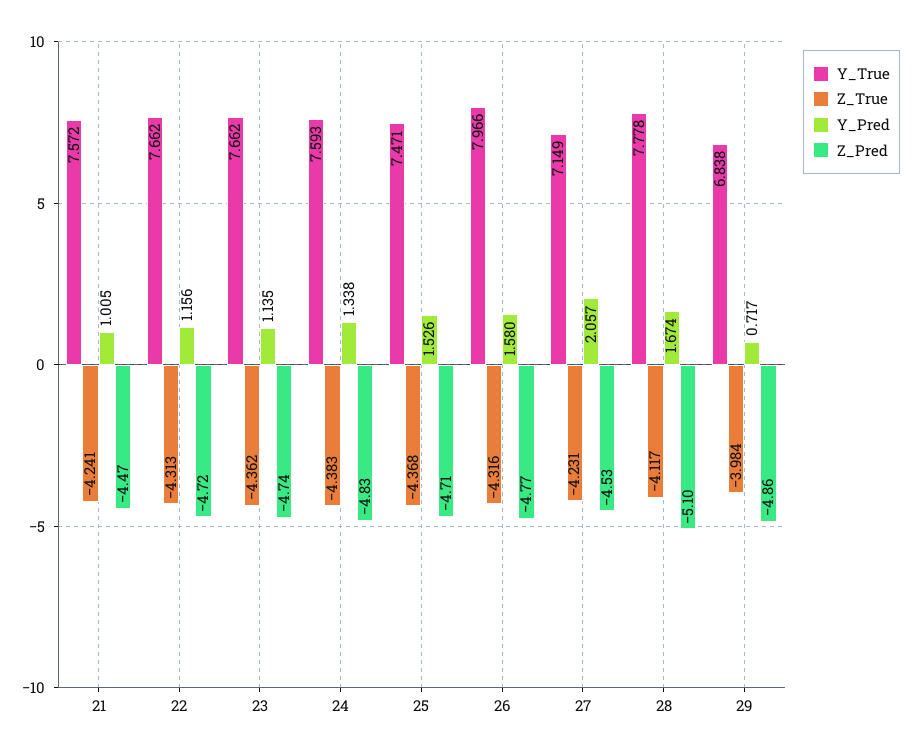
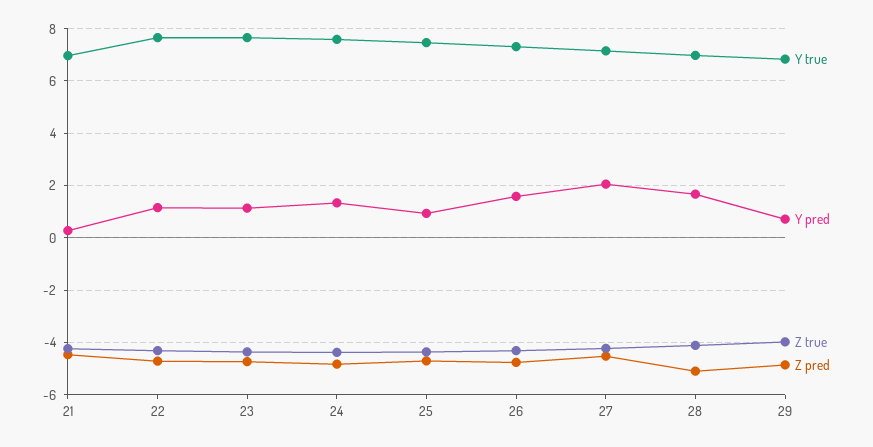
Y_True, 21: 7.572 -> 7
Y_Pred, 21: 1.005 -> 0.25
Y_Pred, 25: 1.526 -> 1
Y_True, 26: 7.966 -> 7.25
Y_True, 28: 7.778 -> 7

